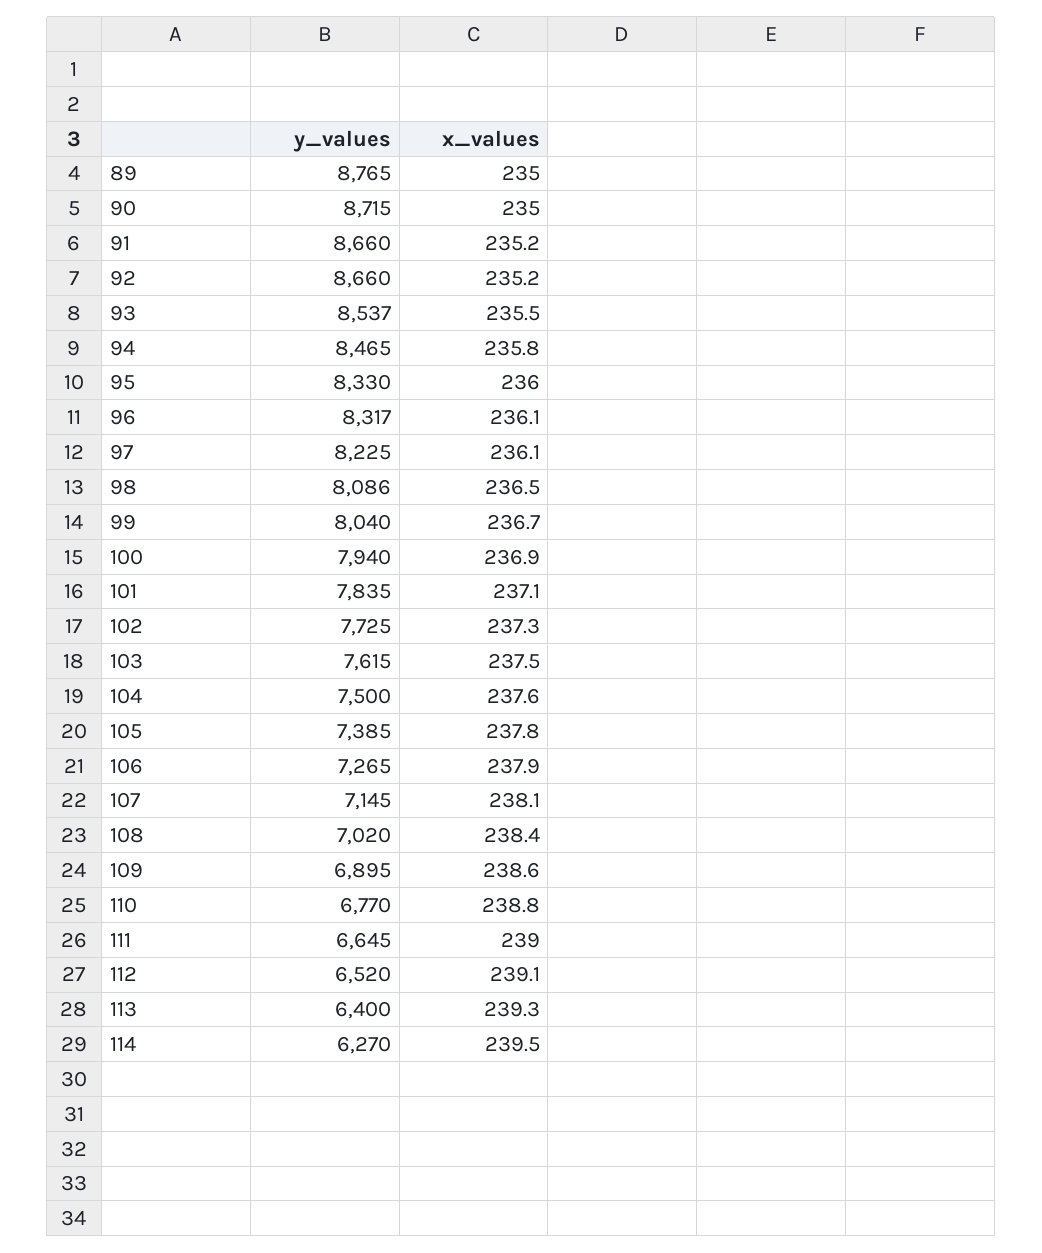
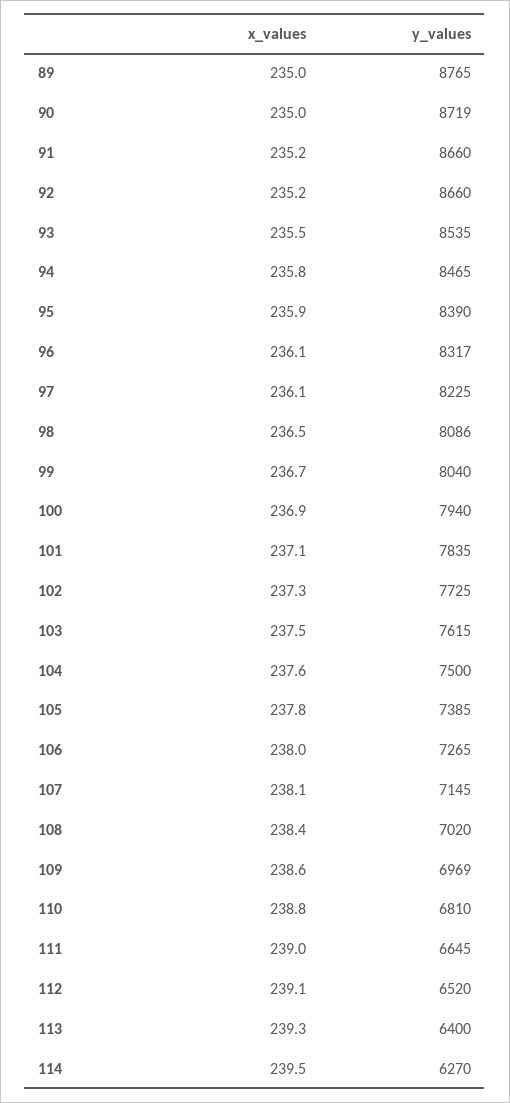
y_values, 90: 8715 -> 8719
y_values, 93: 8537 -> 8535
y_values, 95: 8330 -> 8390
x_values, 95: 236 -> 235.9
x_values, 106: 237.9 -> 238
y_values, 109: 6895 -> 6969
y_values, 110: 6770 -> 6810

